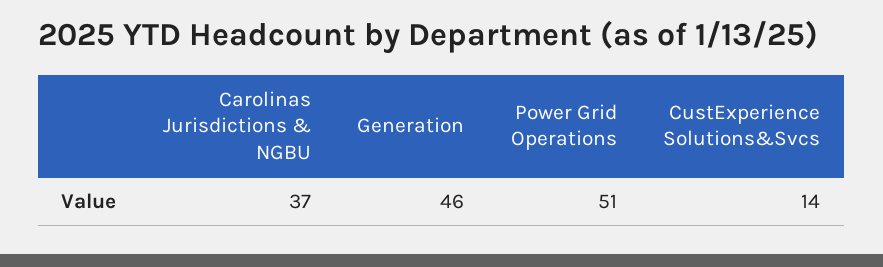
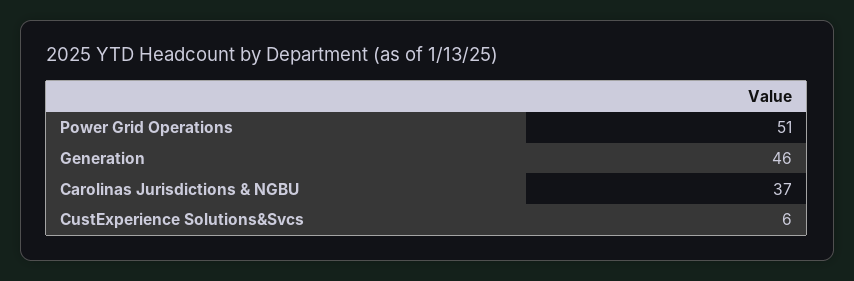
CustExperience Solutions&Svcs: 14 -> 6

